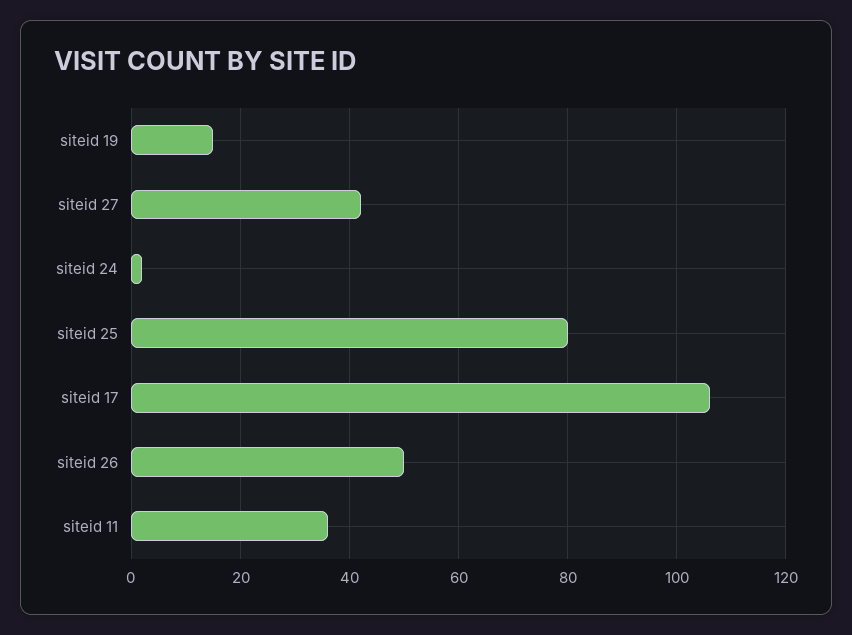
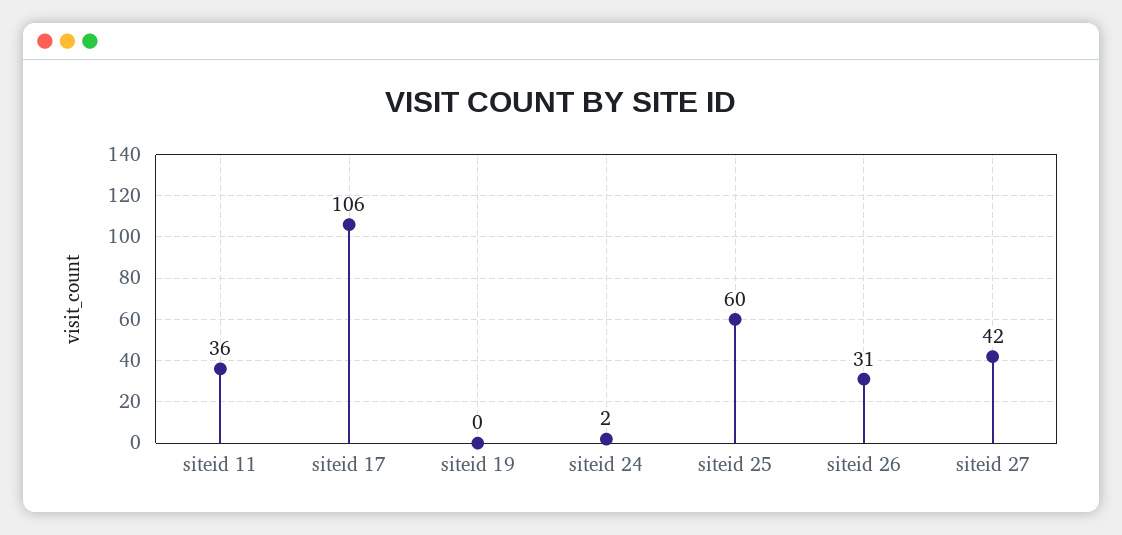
siteid 19: 15 -> 0
siteid 25: 80 -> 60
siteid 26: 50 -> 31

